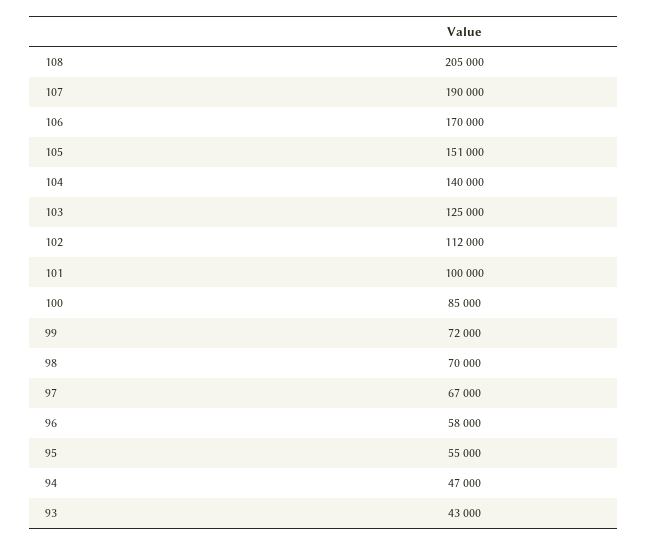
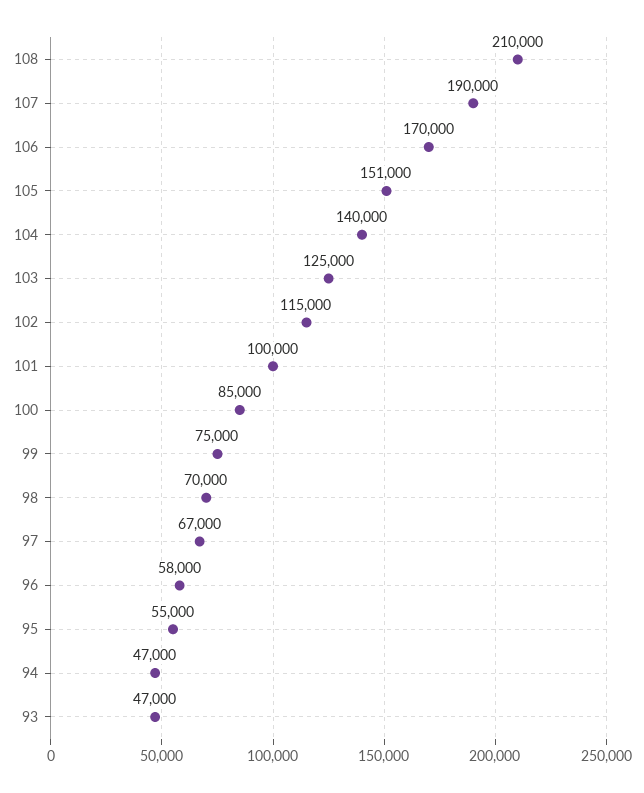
108: 205000 -> 210000
102: 112000 -> 115000
99: 72000 -> 75000
93: 43000 -> 47000

